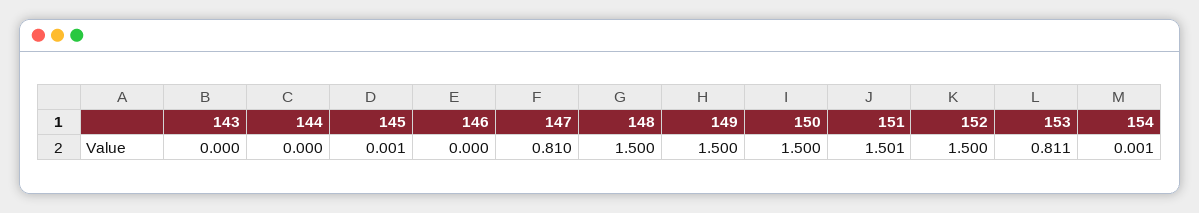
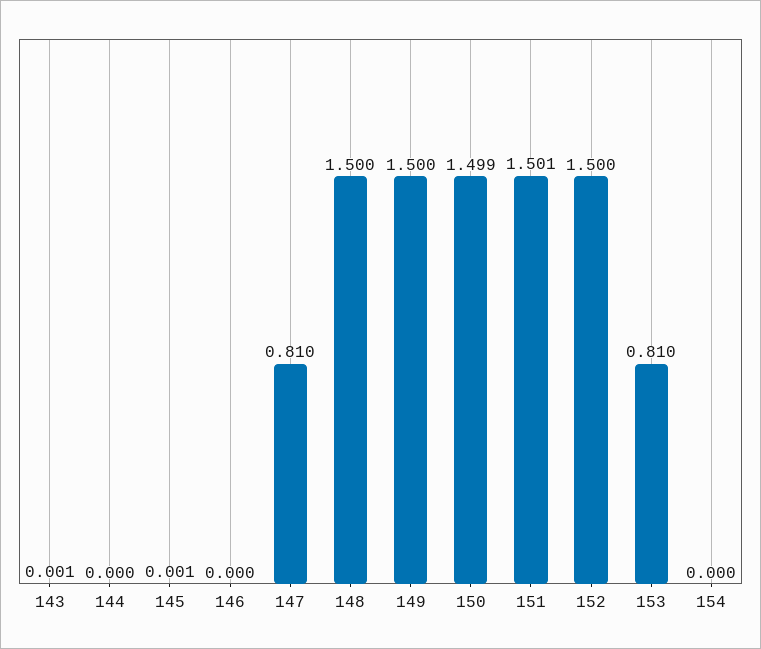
143: 0 -> 0.001
150: 1.5 -> 1.499
153: 0.811 -> 0.81
154: 0.001 -> 0

